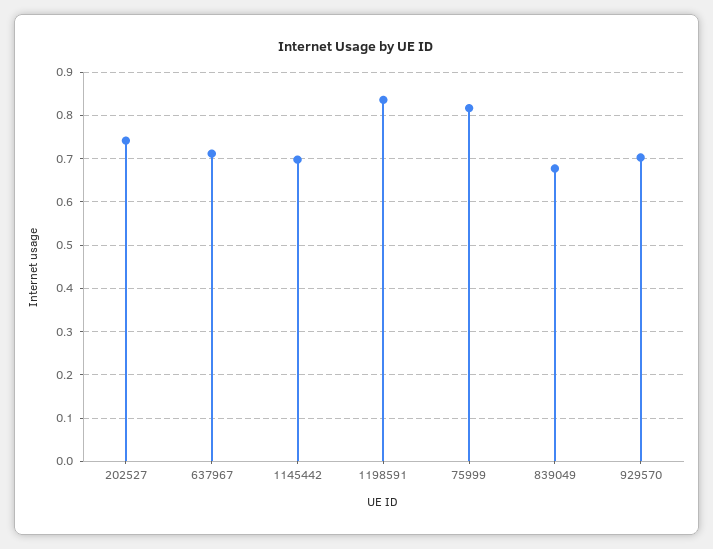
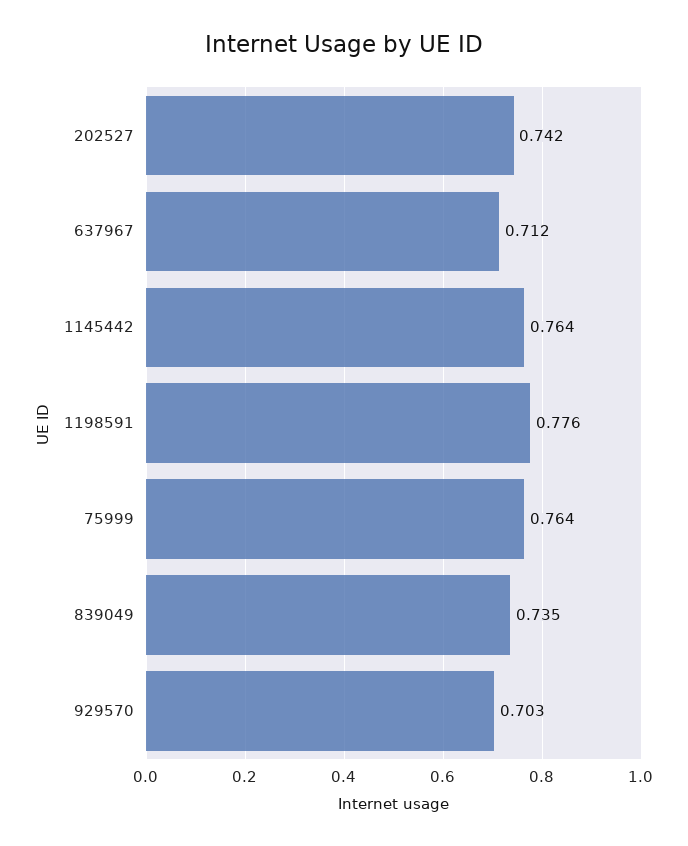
1145442: 0.7 -> 0.764
1198591: 0.84 -> 0.776
75999: 0.82 -> 0.764
839049: 0.68 -> 0.735

